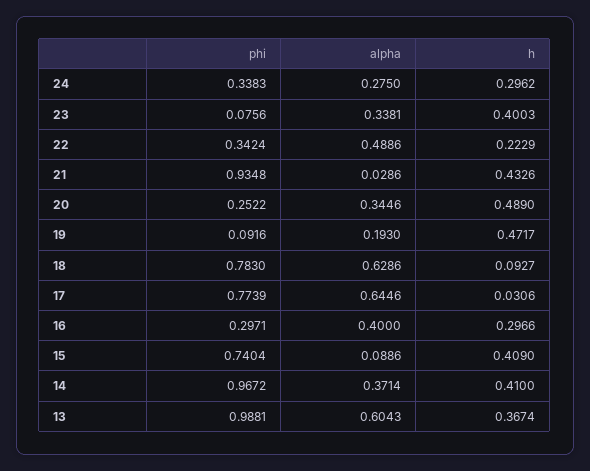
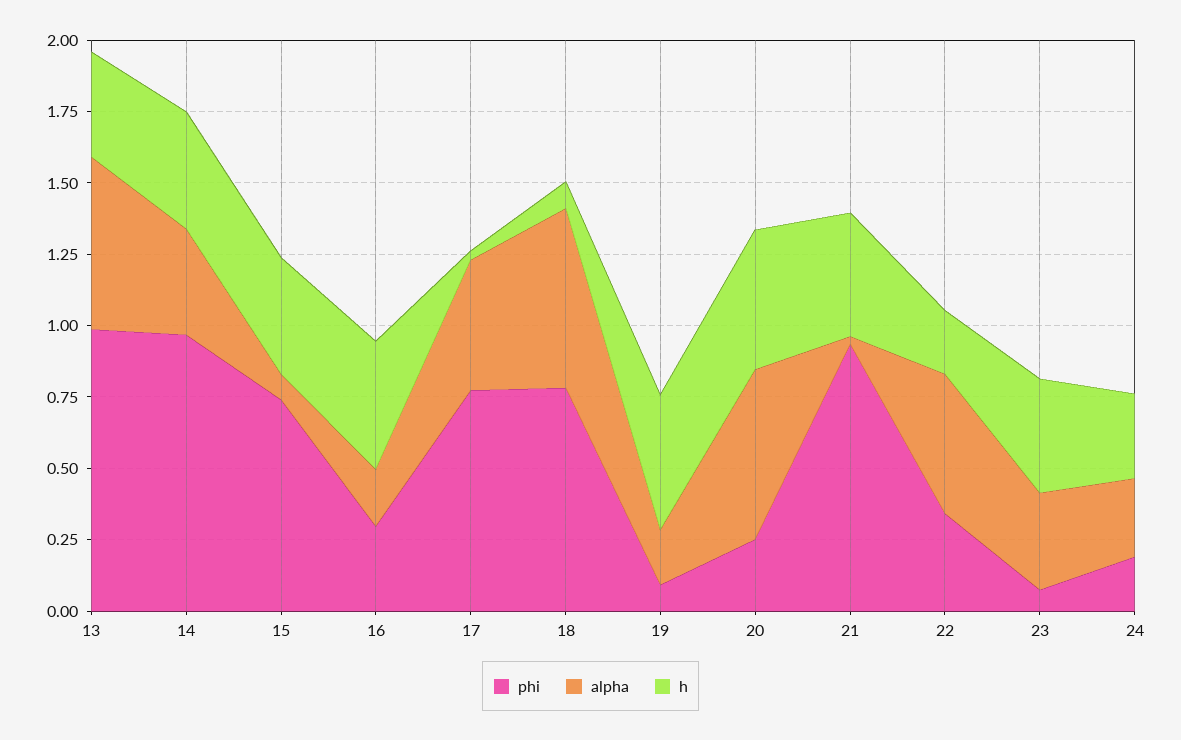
phi, 24: 0.3383 -> 0.2
alpha, 20: 0.3446 -> 0.6
alpha, 17: 0.6446 -> 0.45
alpha, 16: 0.4 -> 0.2
h, 16: 0.2966 -> 0.45

